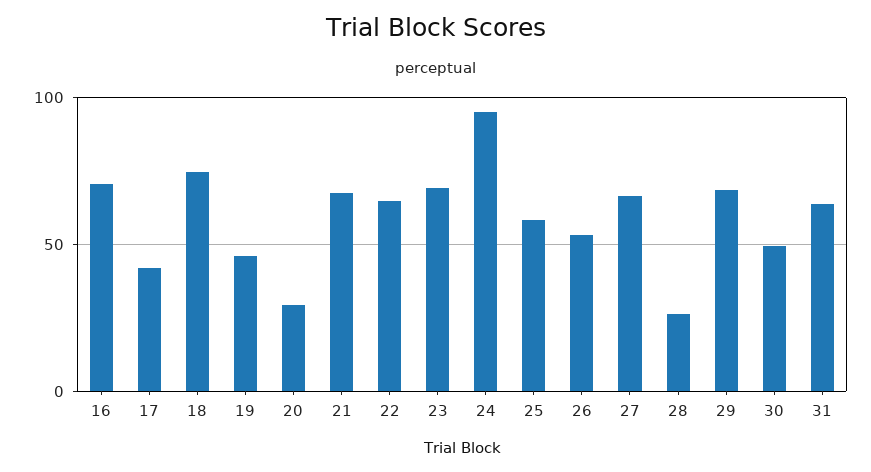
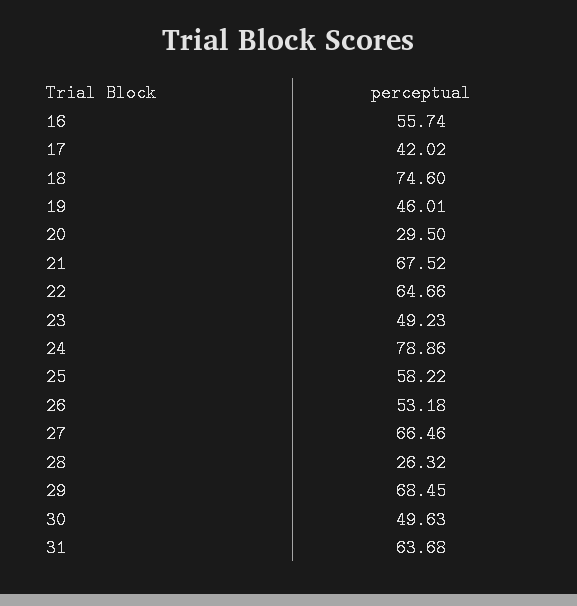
16: 70 -> 55.74
23: 70 -> 49.23
24: 95 -> 78.86

